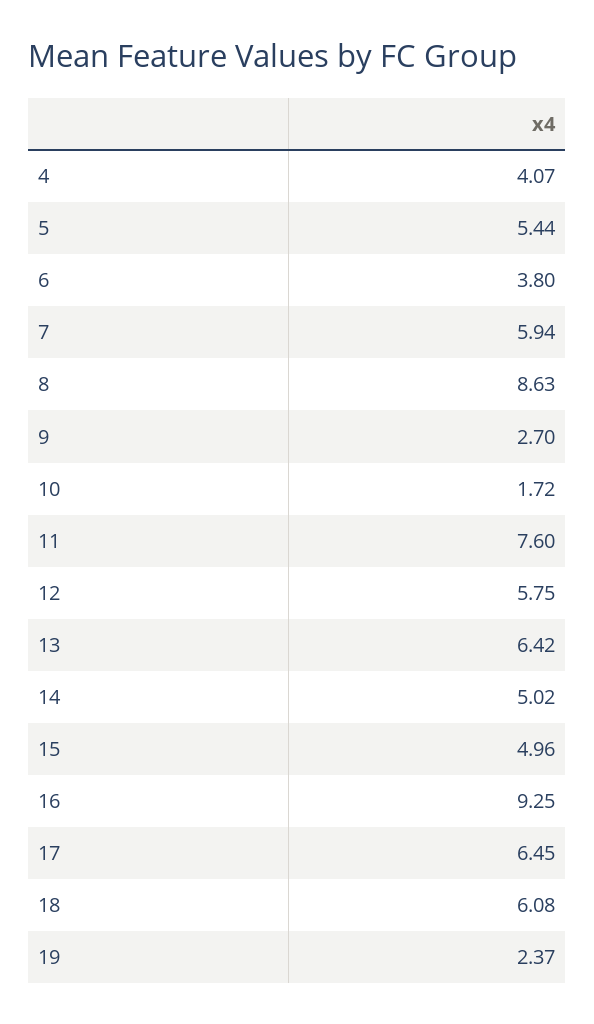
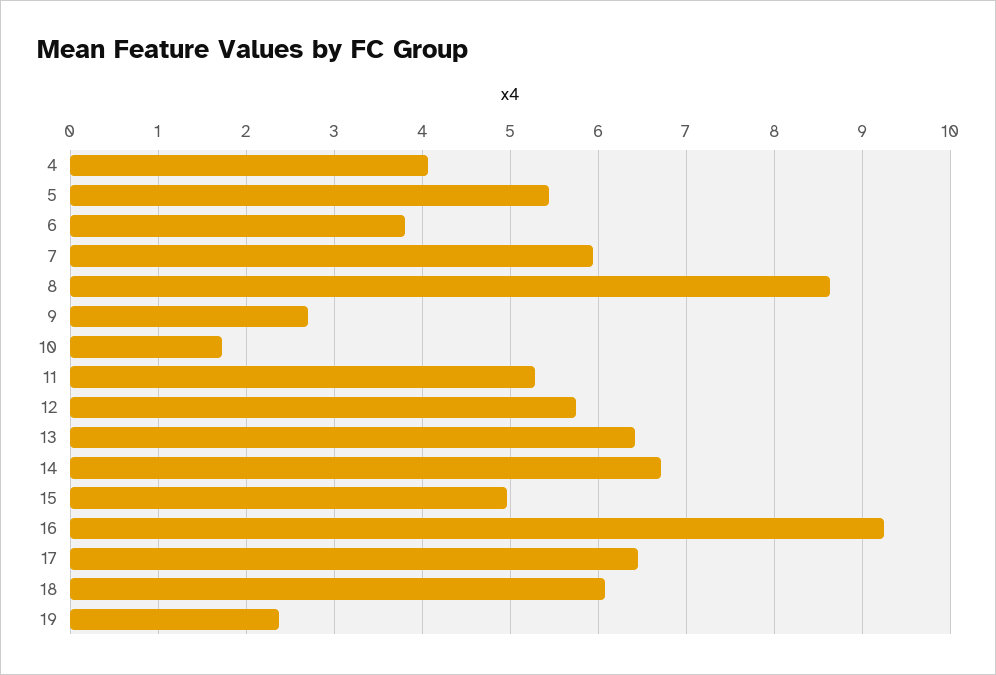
11: 7.6 -> 5.3
14: 5.02 -> 6.7

